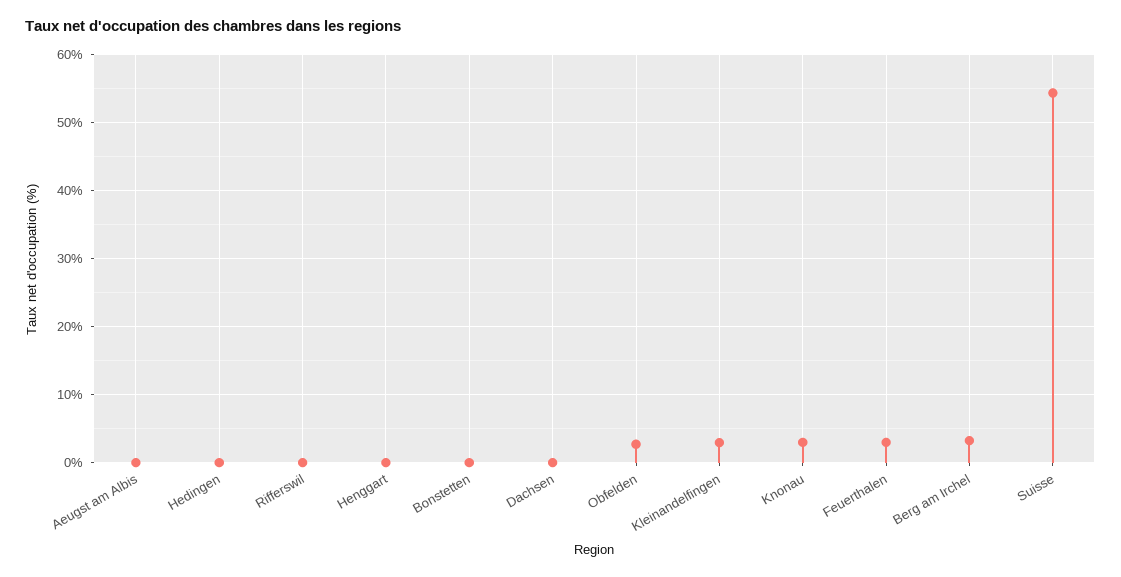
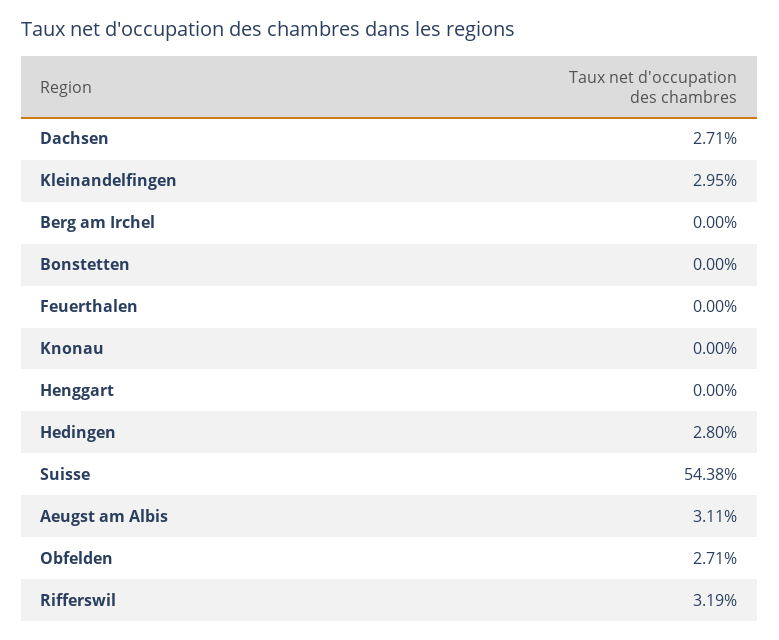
Aeugst am Albis: 0 -> 3.11
Hedingen: 0 -> 2.8
Rifferswil: 0 -> 3.19
Dachsen: 0 -> 2.71
Knonau: 3 -> 0
Feuerthalen: 3 -> 0
Berg am Irchel: 3 -> 0

